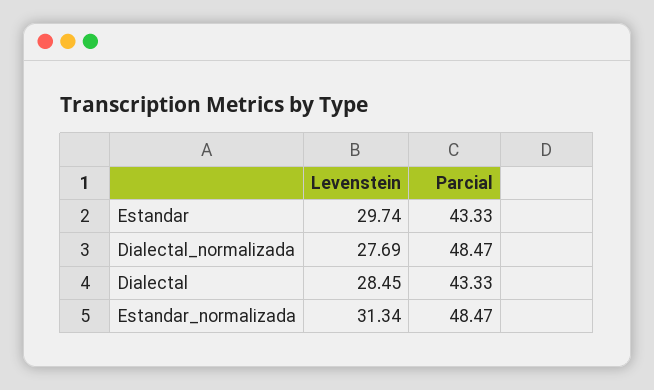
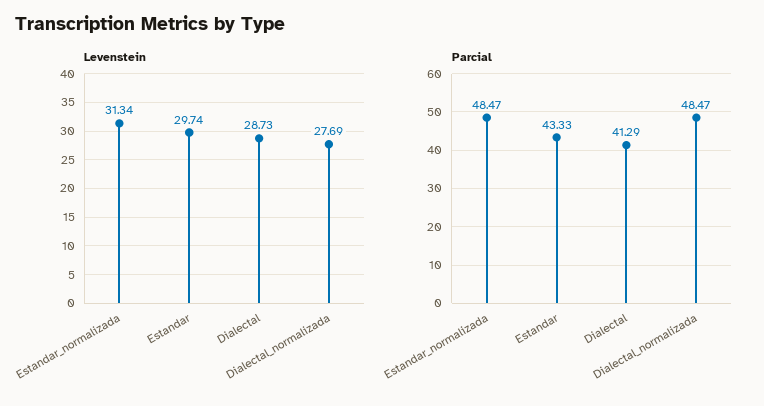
Levenstein, Dialectal: 28.45 -> 28.73
Parcial, Dialectal: 43.33 -> 41.29

